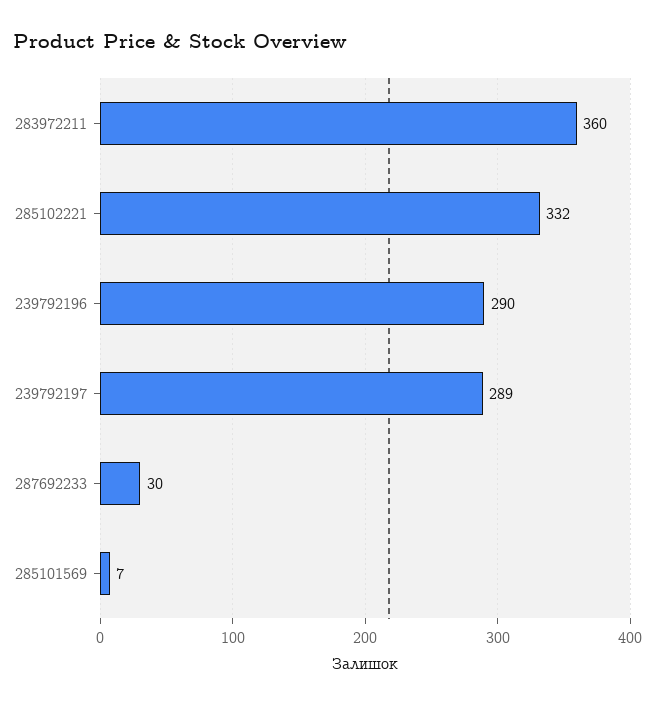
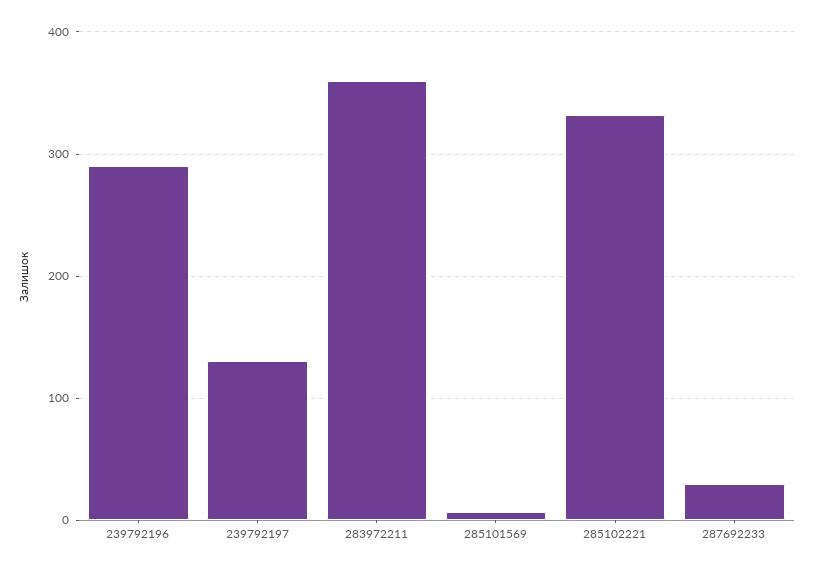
239792197: 289 -> 130

